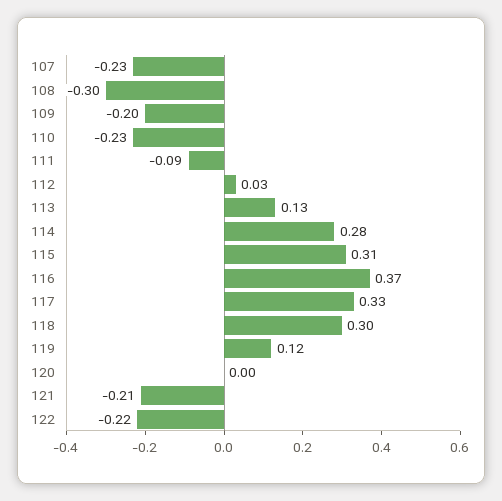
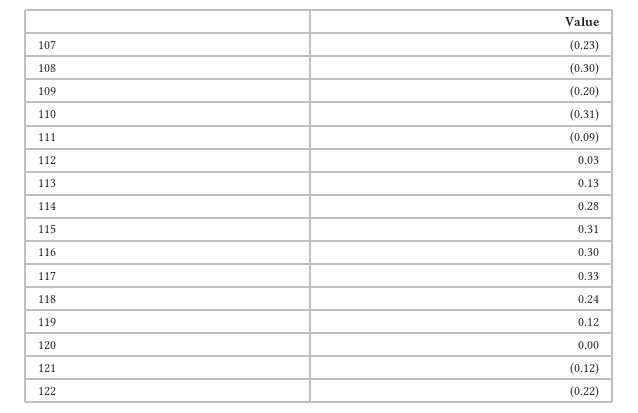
110: -0.23 -> -0.31
116: 0.37 -> 0.3
118: 0.3 -> 0.24
121: -0.21 -> -0.12

